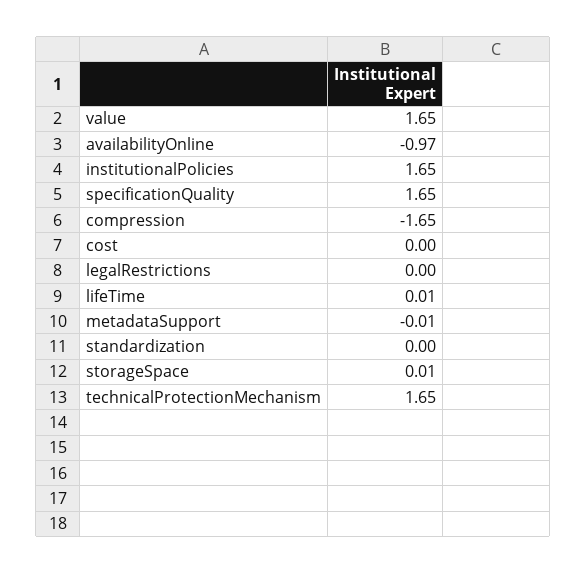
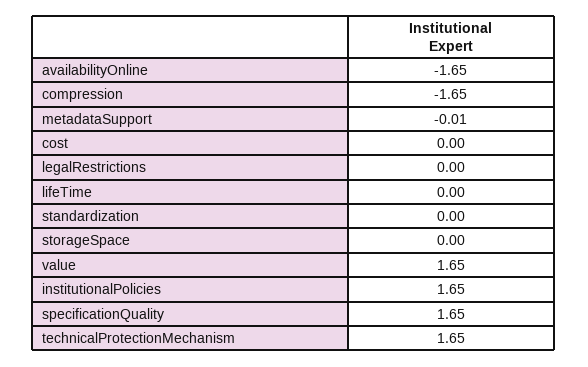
availabilityOnline: -0.97 -> -1.65
lifeTime: 0.01 -> 0
storageSpace: 0.01 -> 0

